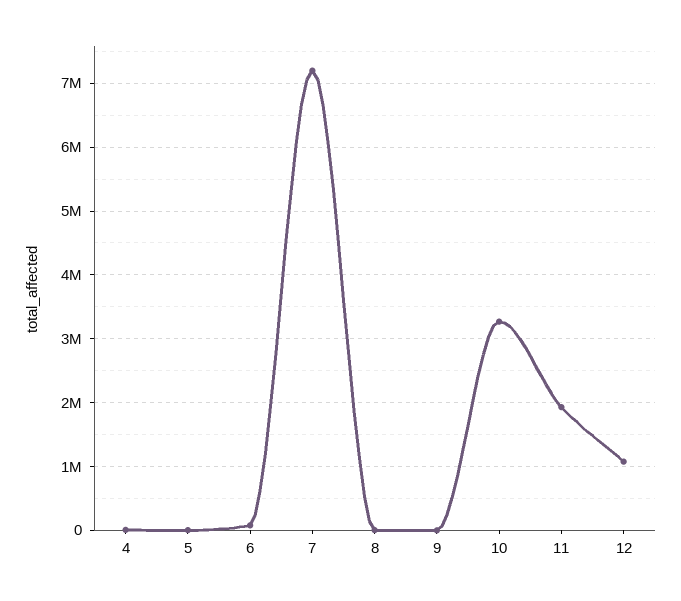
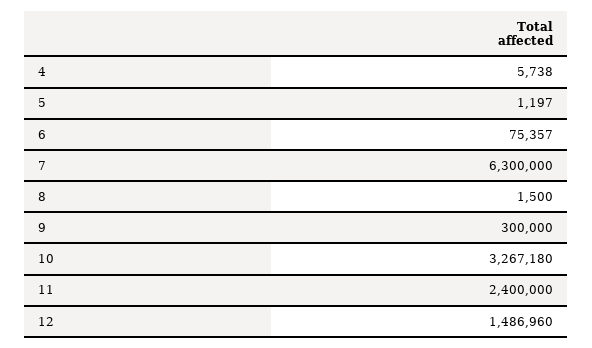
7: 7200000 -> 6300000
9: 0 -> 300000
11: 1900000 -> 2400000
12: 1100000 -> 1486960

